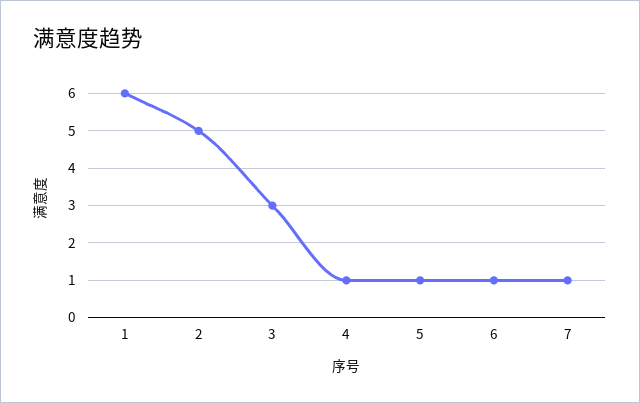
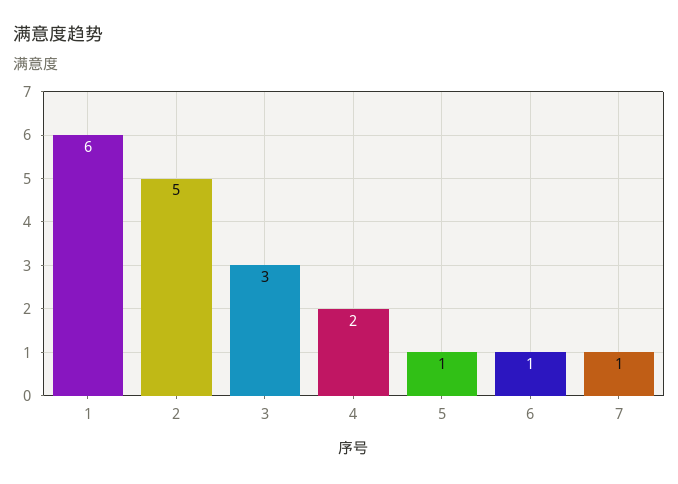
4: 1 -> 2

